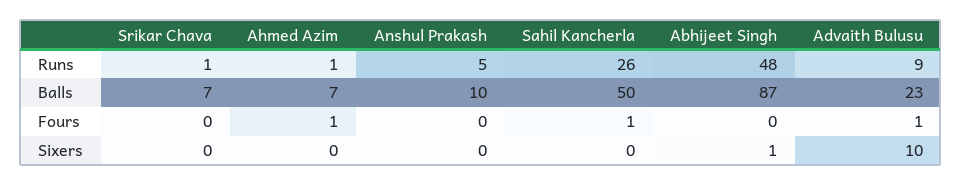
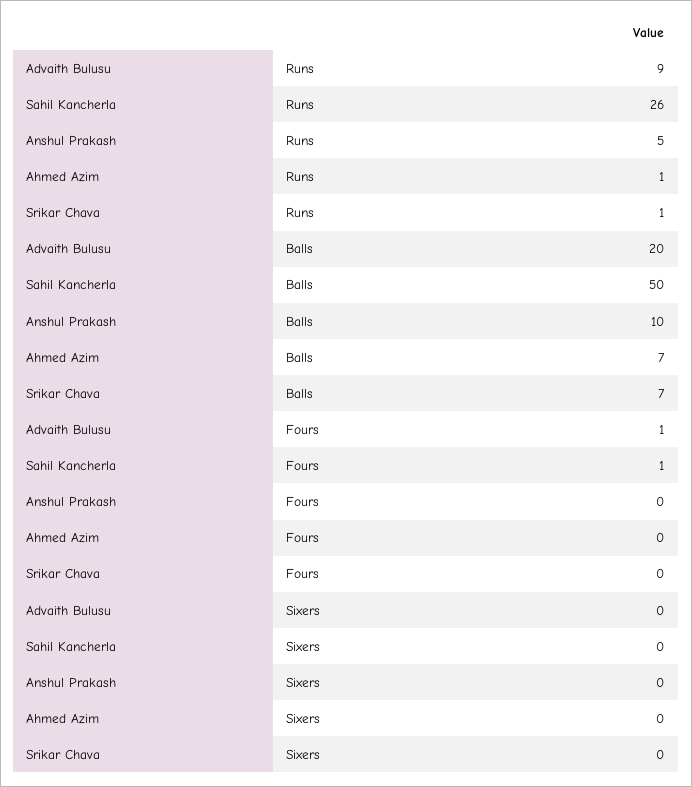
Abhijeet Singh, Runs: 48 -> none
Abhijeet Singh, Balls: 87 -> none
Advaith Bulusu, Balls: 23 -> 20
Ahmed Azim, Fours: 1 -> 0
Abhijeet Singh, Fours: 0 -> none
Abhijeet Singh, Sixers: 1 -> none
Advaith Bulusu, Sixers: 10 -> 0

